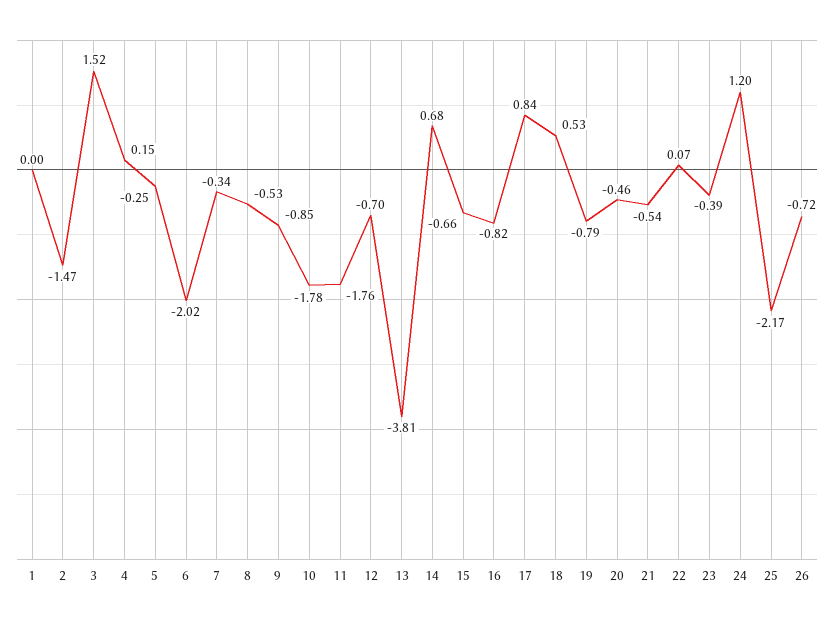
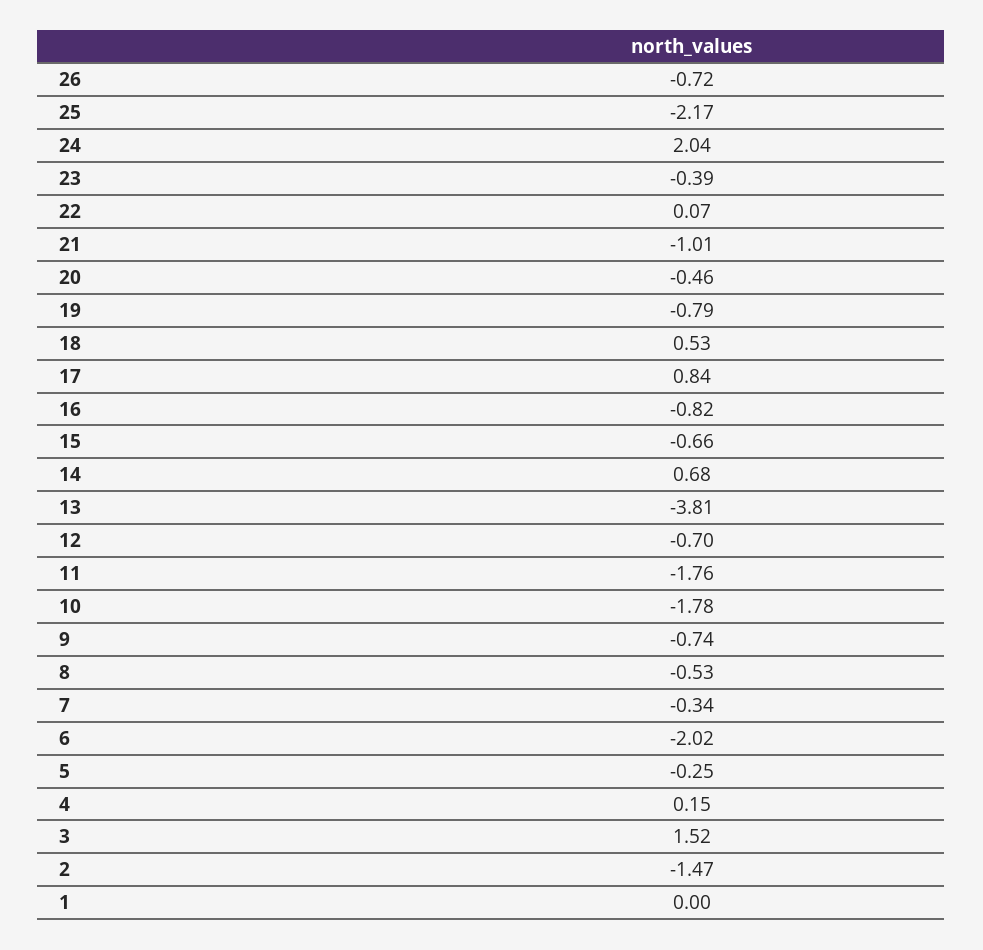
9: -0.85 -> -0.74
21: -0.54 -> -1.01
24: 1.2 -> 2.04

